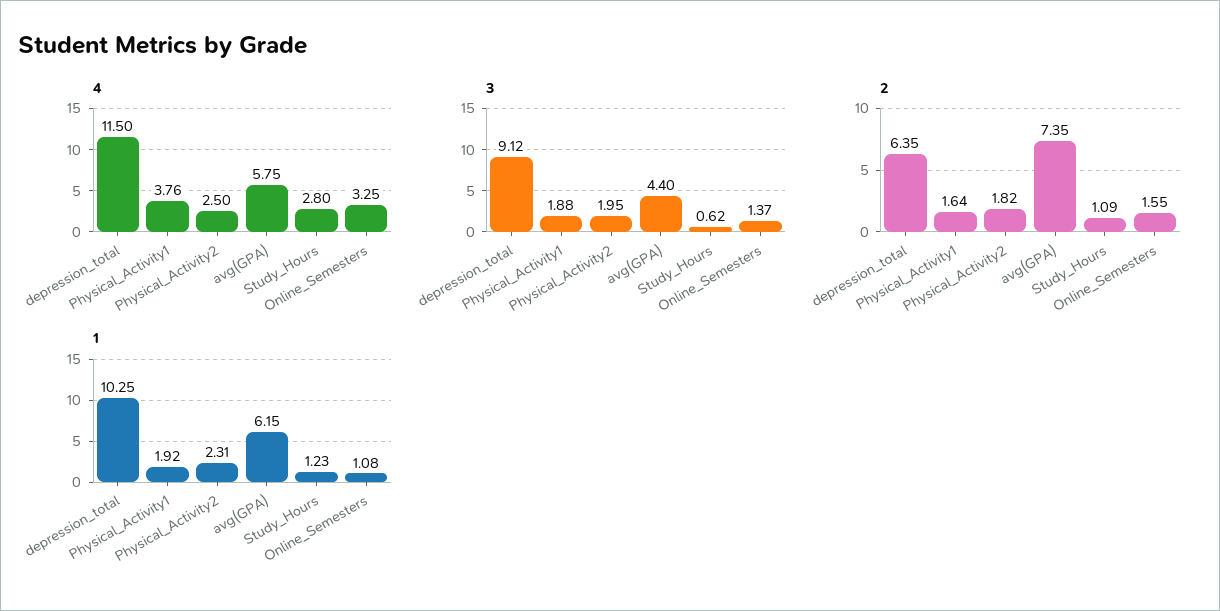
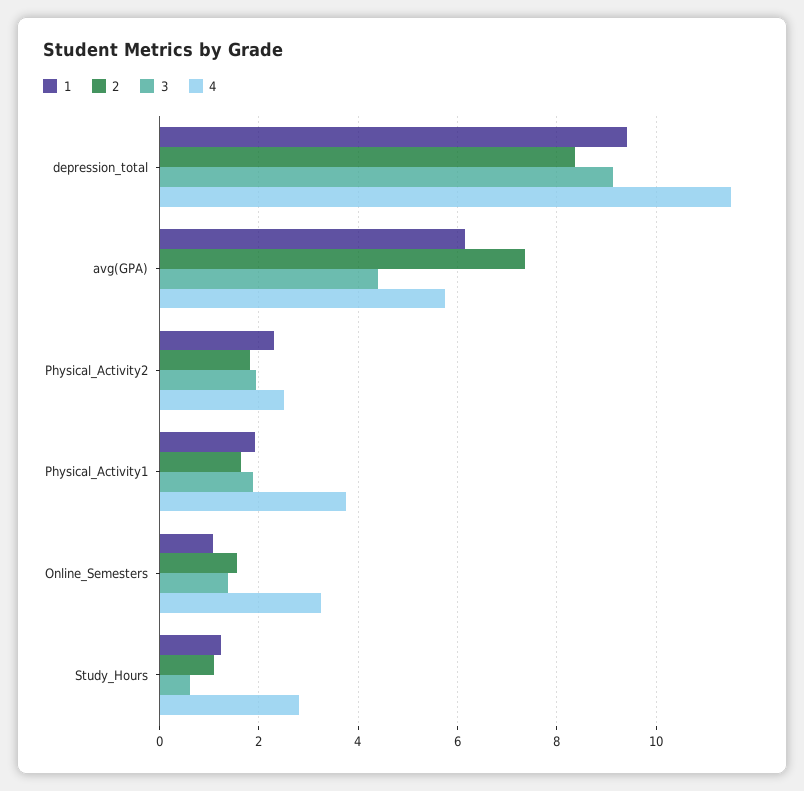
2, depression_total: 6.35 -> 8.4
1, depression_total: 10.25 -> 9.4

